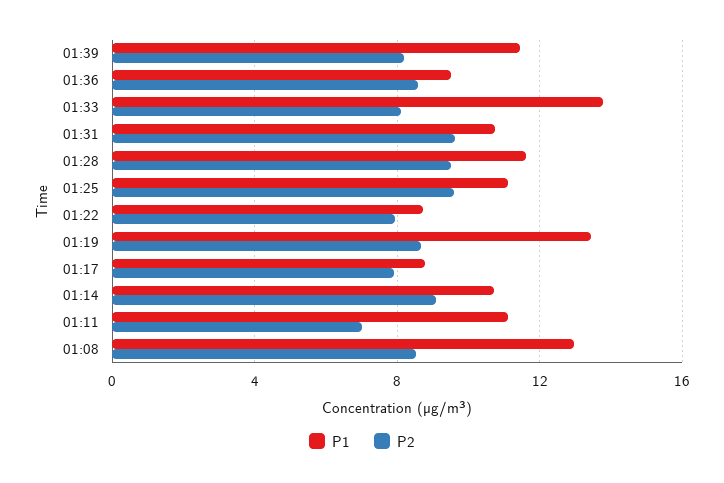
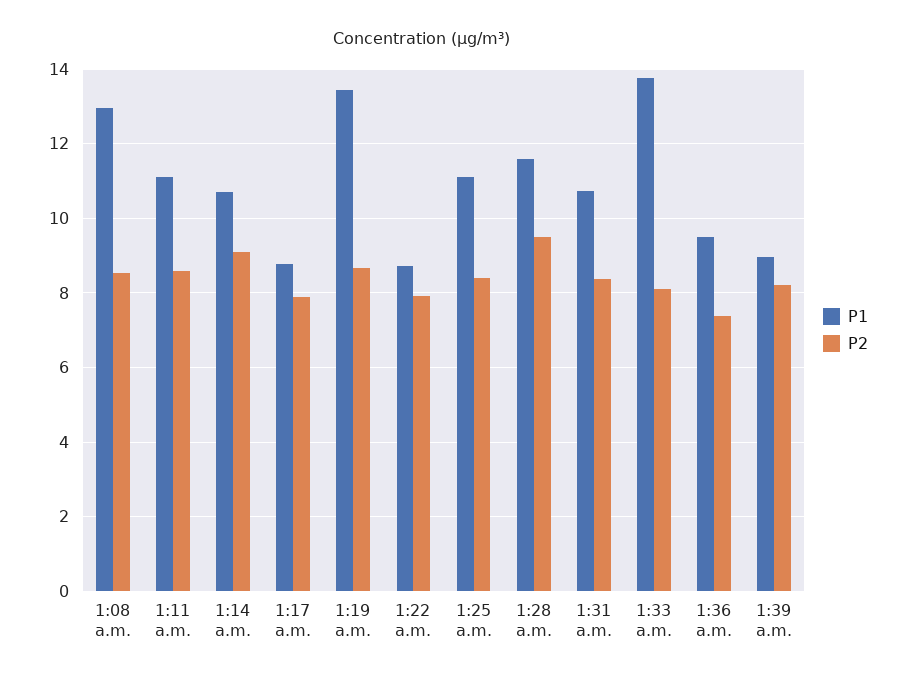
P1, 01:39: 11.5 -> 9
P2, 01:36: 8.5 -> 7.4
P2, 01:31: 9.5 -> 8.4
P2, 01:25: 9.5 -> 8.4
P2, 01:11: 7 -> 8.6

